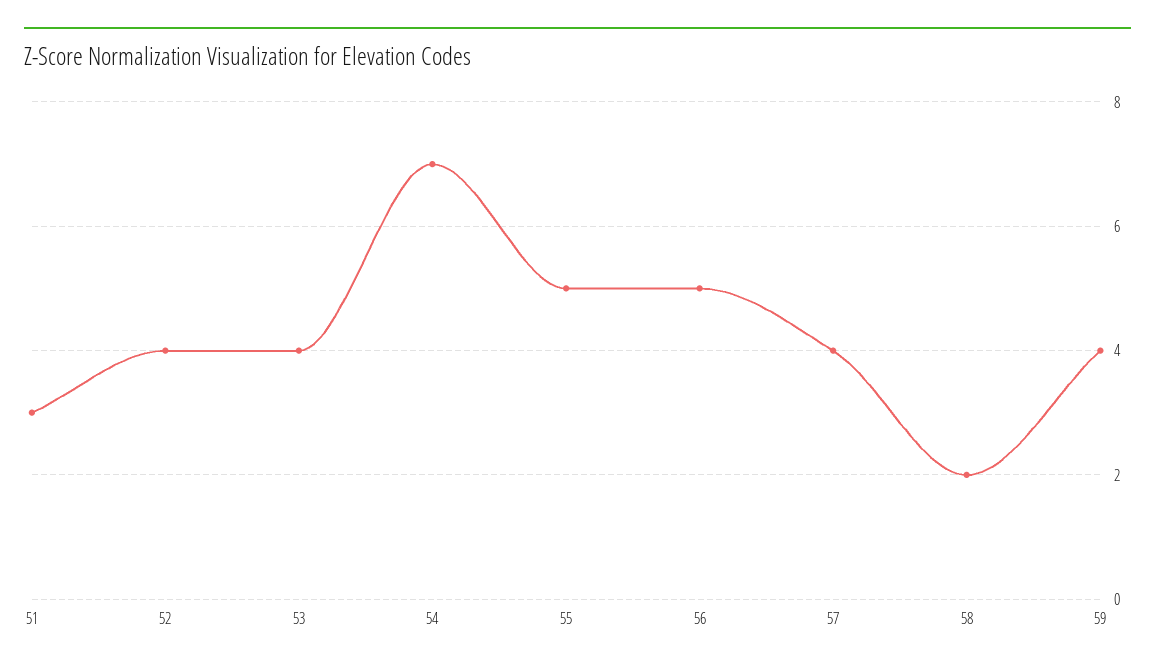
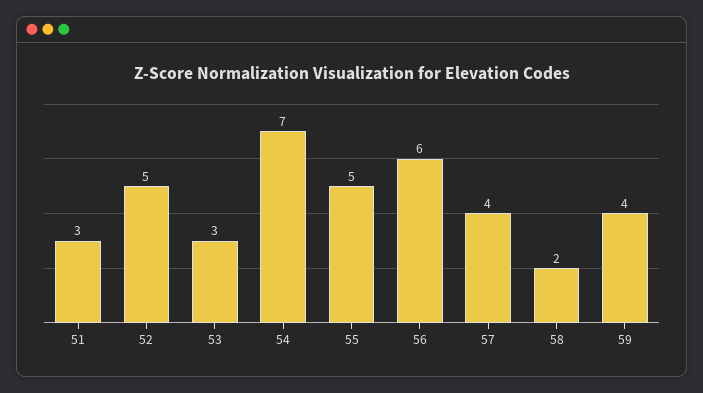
52: 4 -> 5
53: 4 -> 3
56: 5 -> 6

